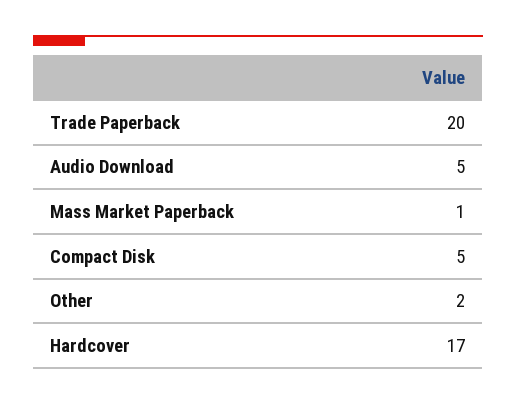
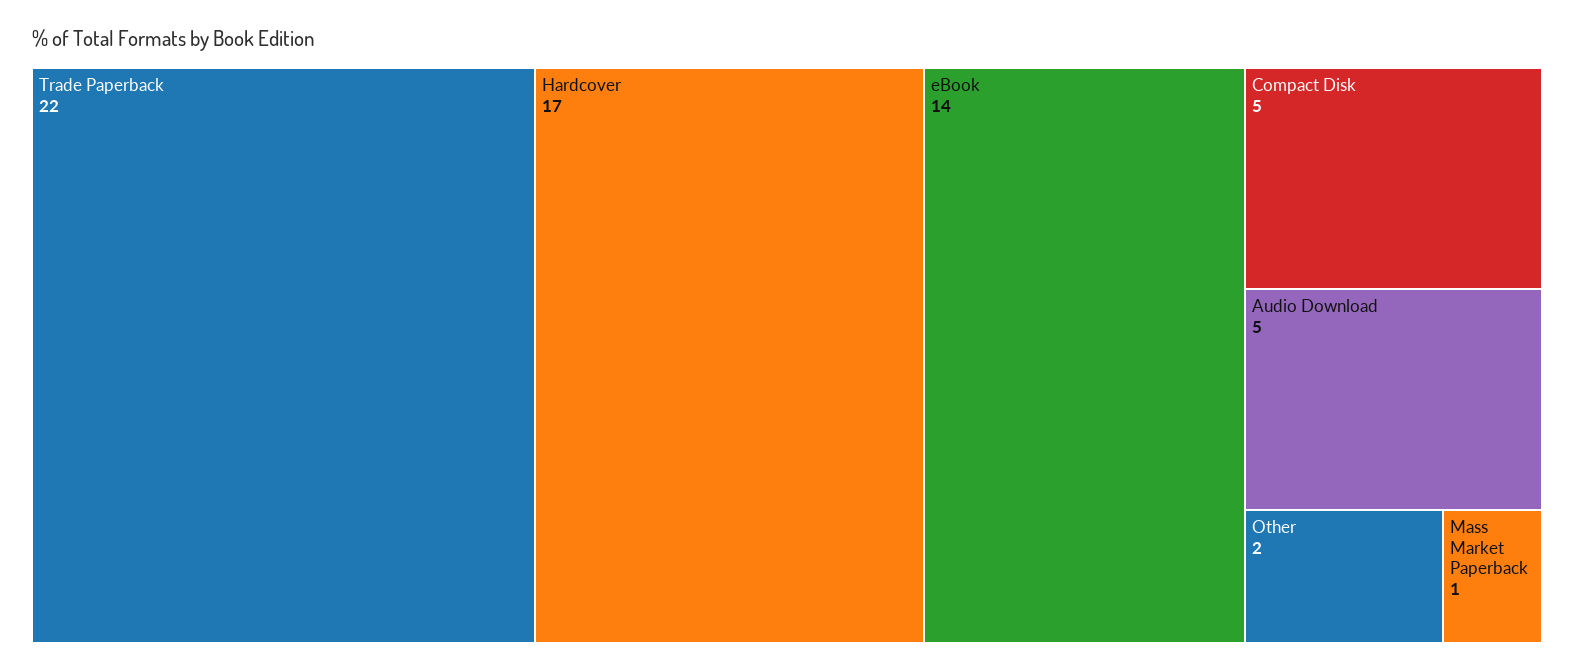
Trade Paperback: 20 -> 22
eBook: none -> 14

